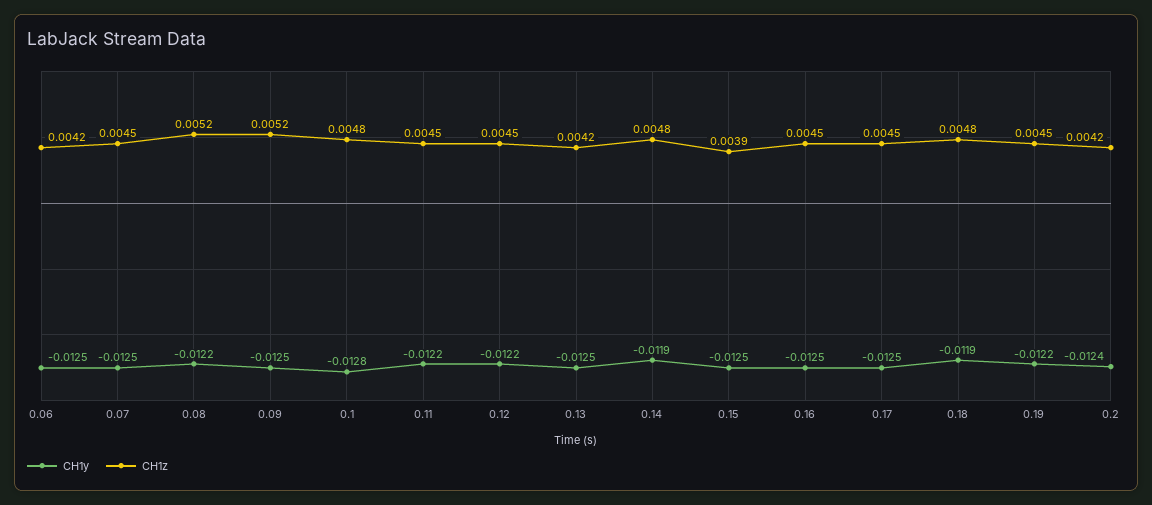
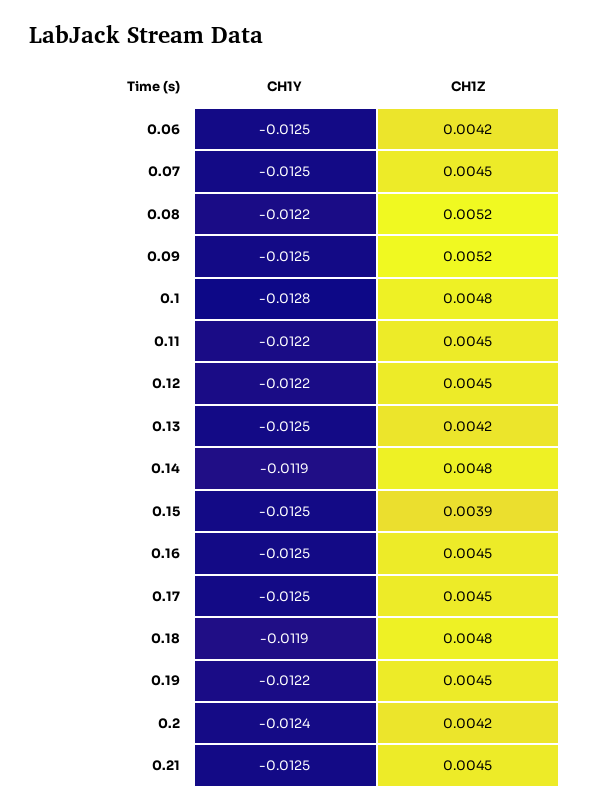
CH1y, 0.21: none -> -0.0125
CH1z, 0.21: none -> 0.0045

